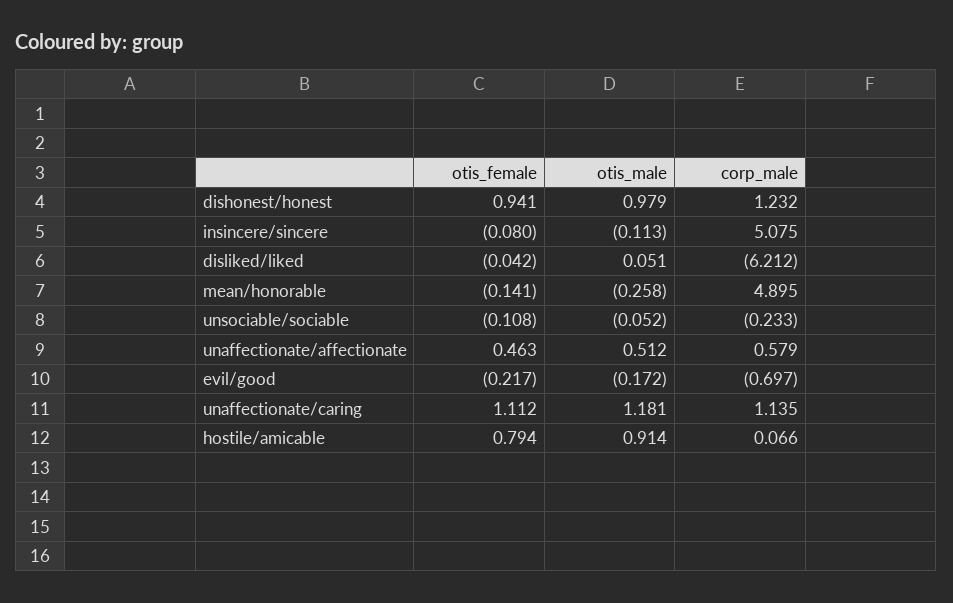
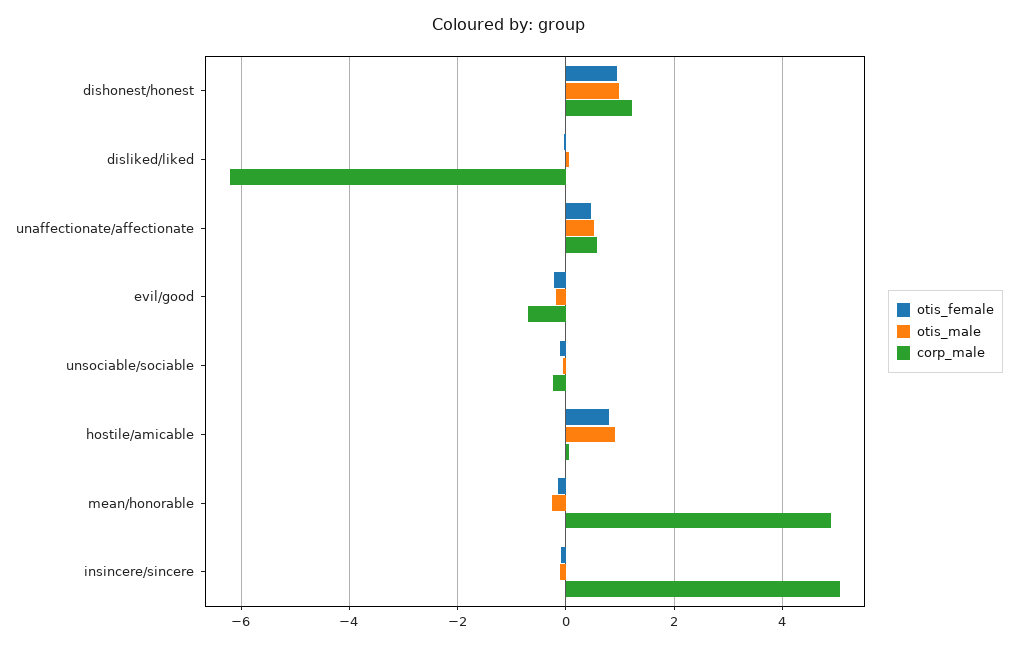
otis_female, unaffectionate/caring: 1.112 -> none
otis_male, unaffectionate/caring: 1.181 -> none
corp_male, unaffectionate/caring: 1.135 -> none

